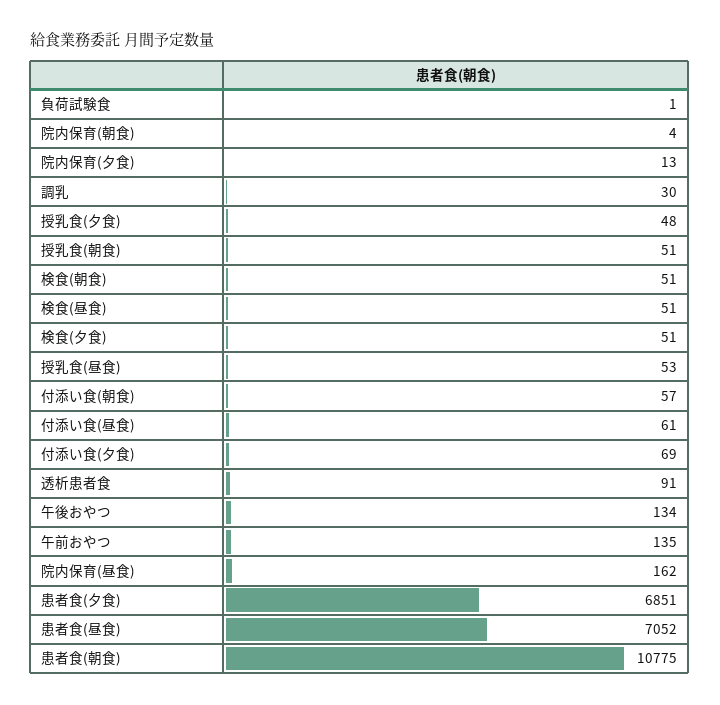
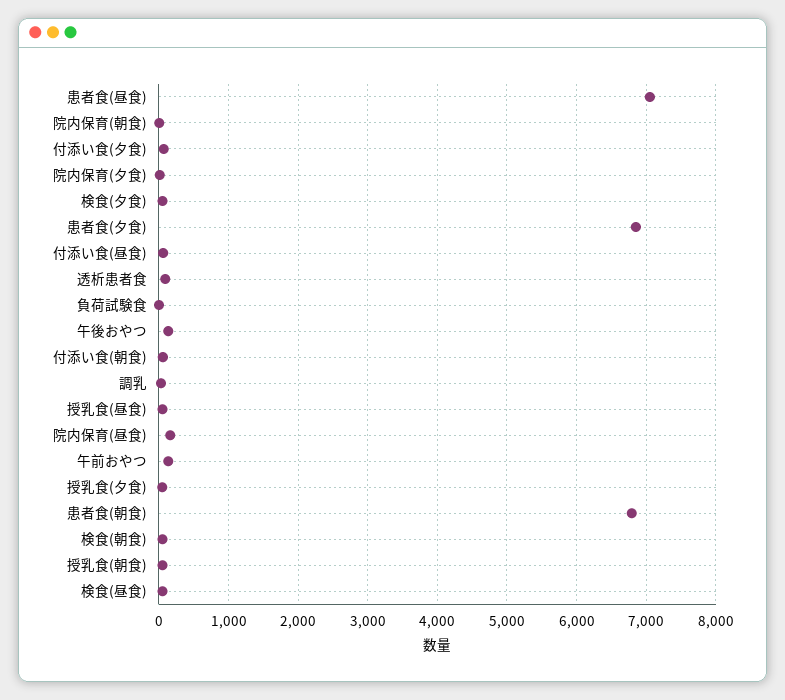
患者食(朝食): 10775 -> 6800

